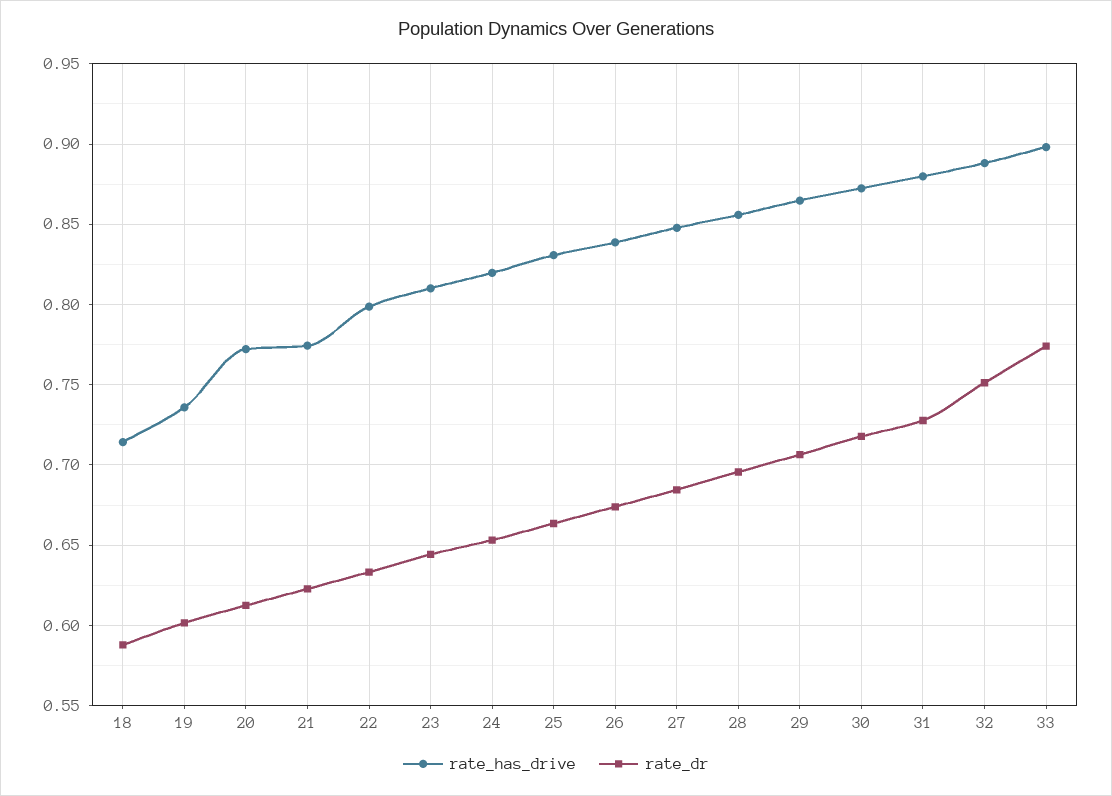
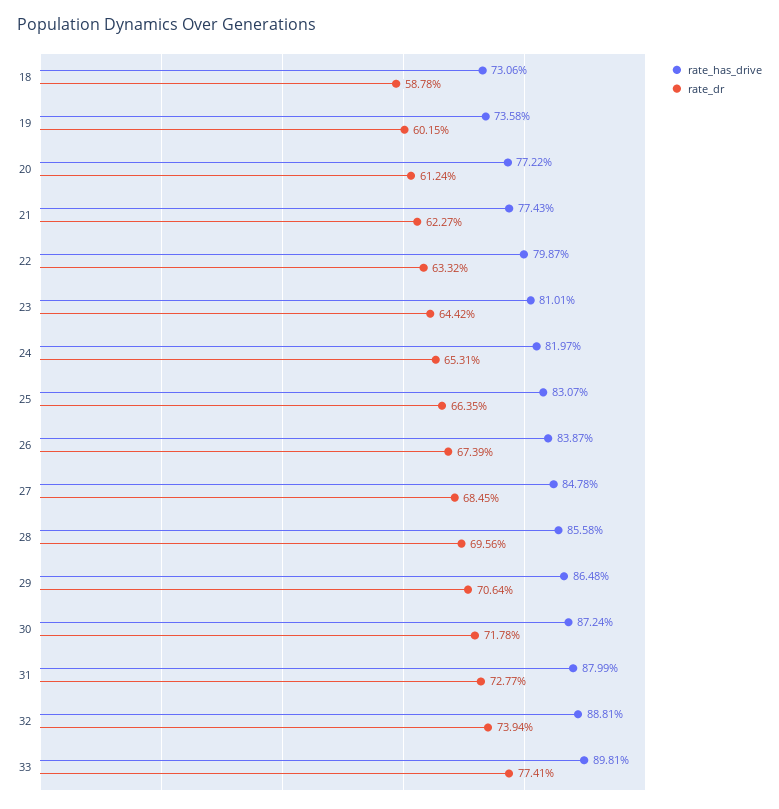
rate_has_drive, 18: 0.715 -> 0.7306
rate_dr, 32: 0.75 -> 0.7394

